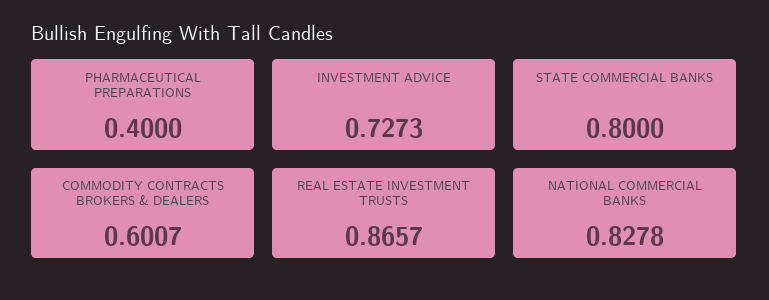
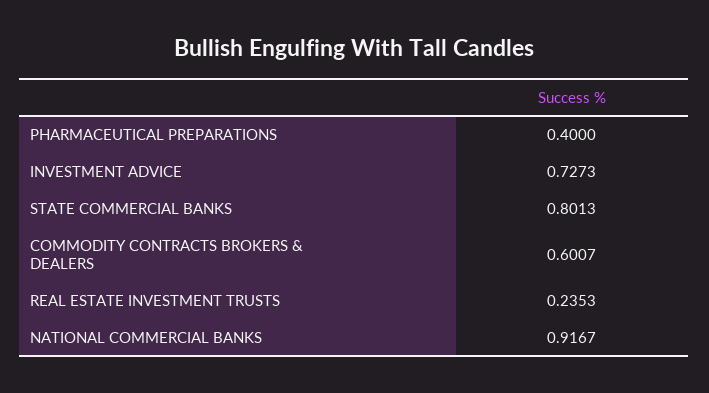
STATE COMMERCIAL BANKS: 0.8 -> 0.8013
REAL ESTATE INVESTMENT TRUSTS: 0.8657 -> 0.2353
NATIONAL COMMERCIAL BANKS: 0.8278 -> 0.9167

